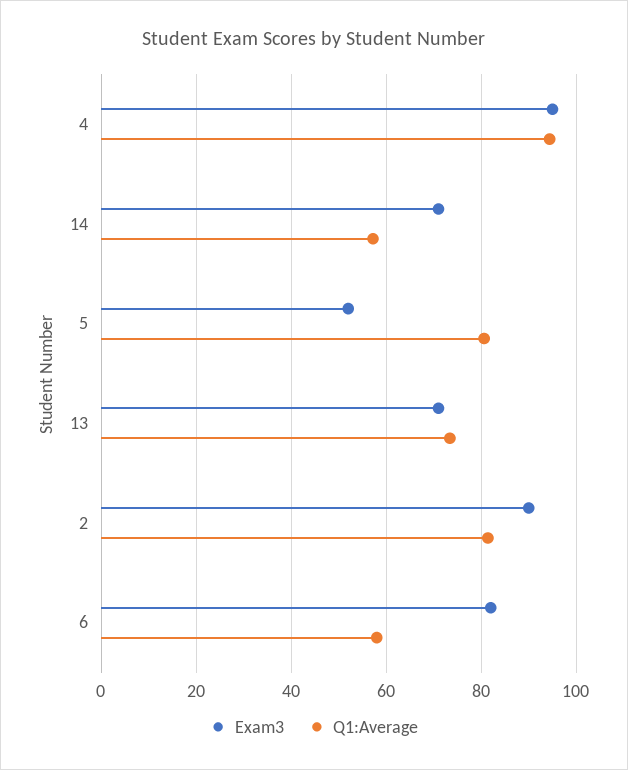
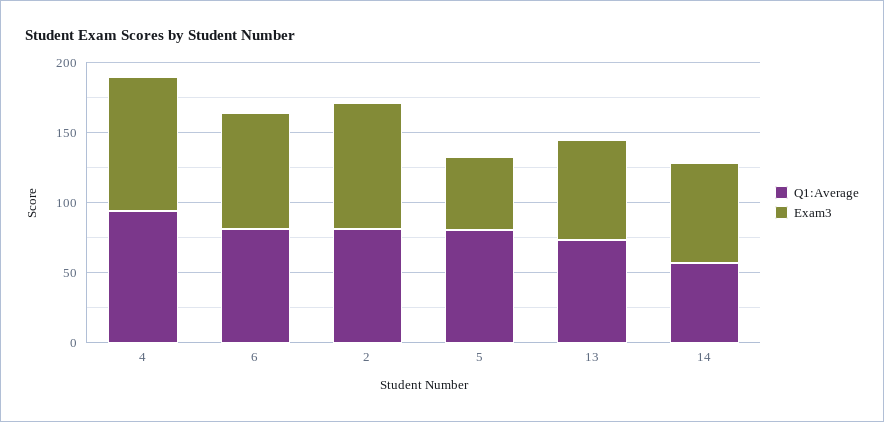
Q1:Average, 6: 58 -> 80

